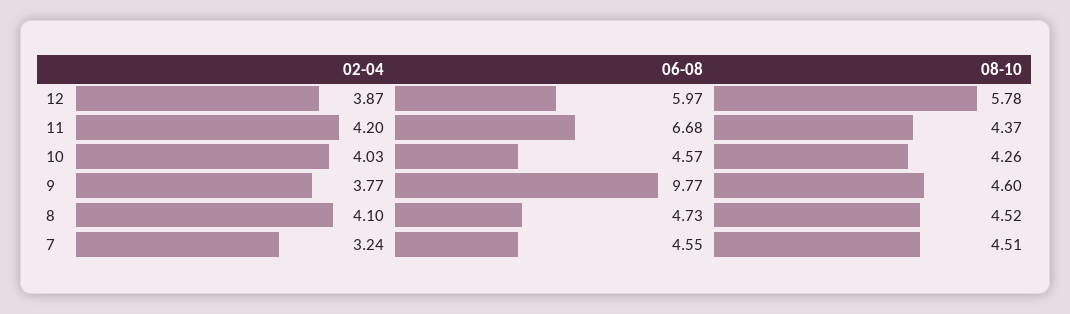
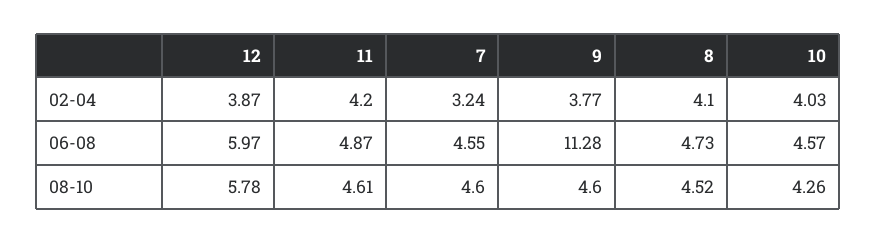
06-08, 11: 6.68 -> 4.87
08-10, 11: 4.37 -> 4.61
06-08, 9: 9.77 -> 11.28
08-10, 7: 4.51 -> 4.6

